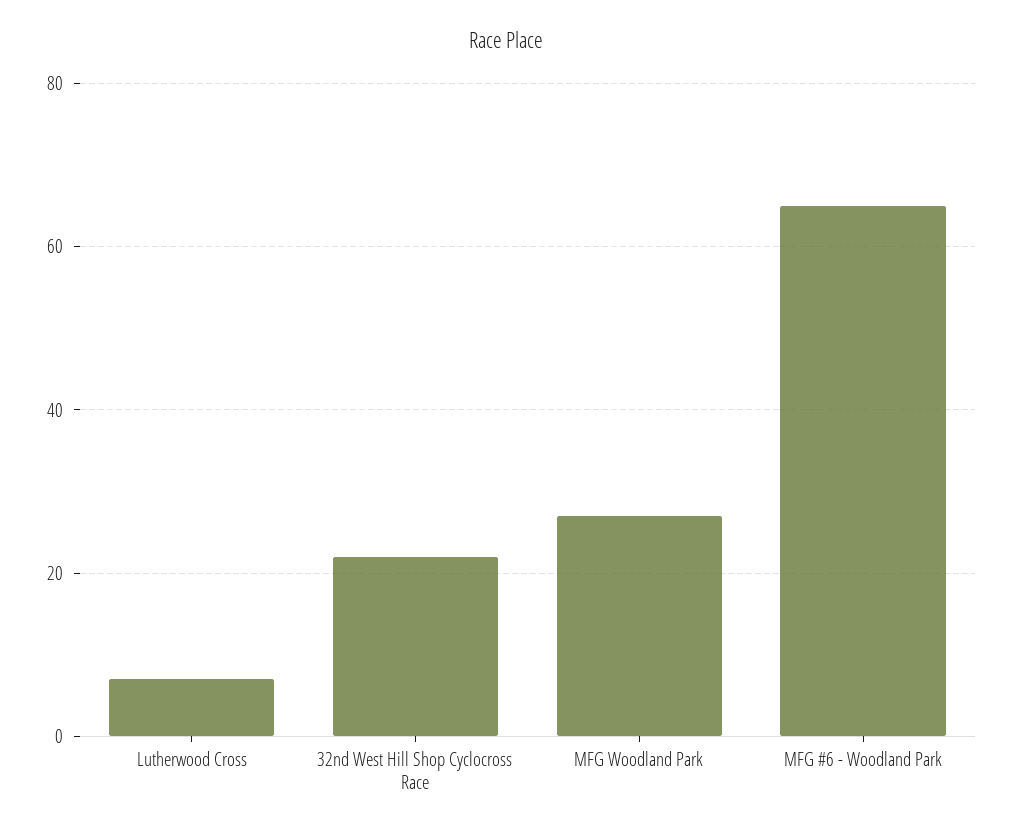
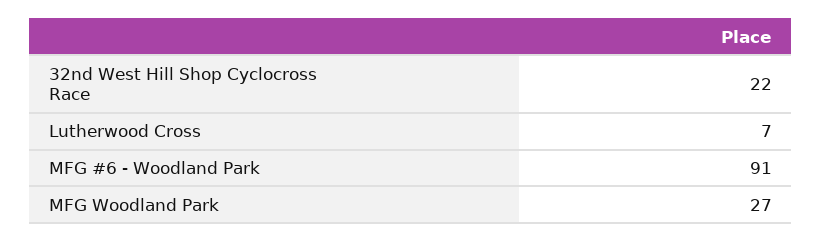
MFG #6 - Woodland Park: 65 -> 91

